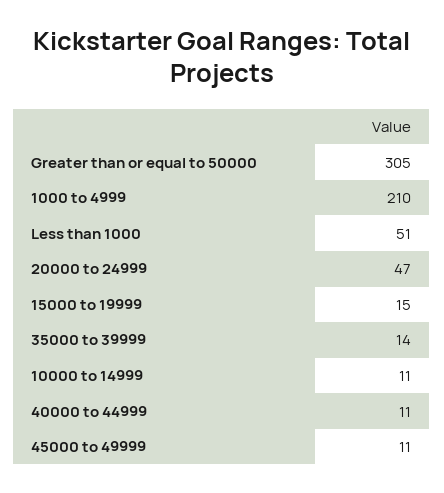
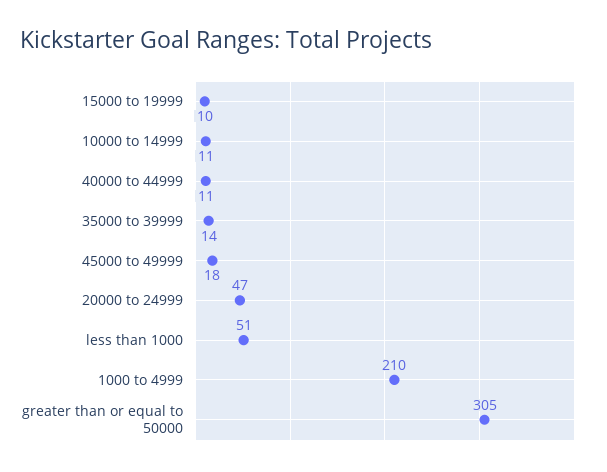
15000 to 19999: 15 -> 10
45000 to 49999: 11 -> 18

